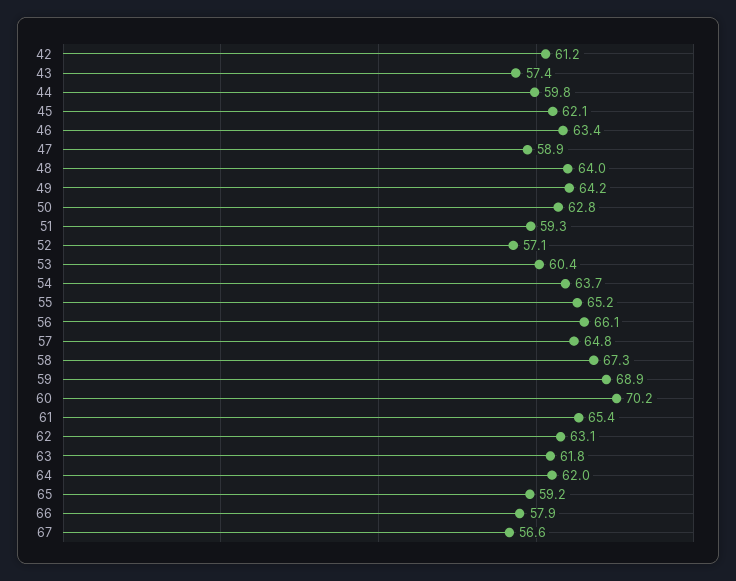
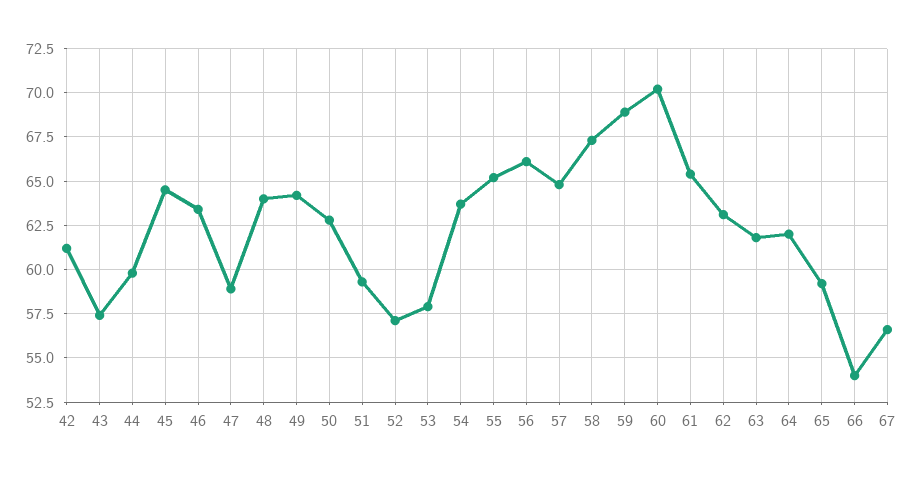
45: 62.1 -> 64.5
53: 60.4 -> 58
66: 57.9 -> 54

